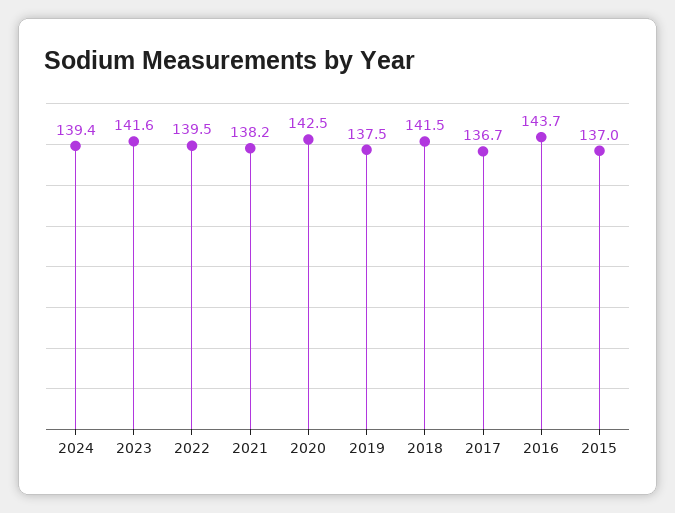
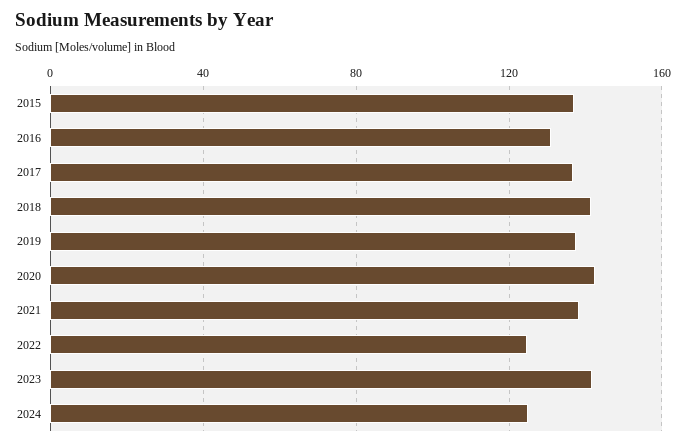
2024: 139.4 -> 125
2022: 139.5 -> 125
2016: 143.7 -> 130

